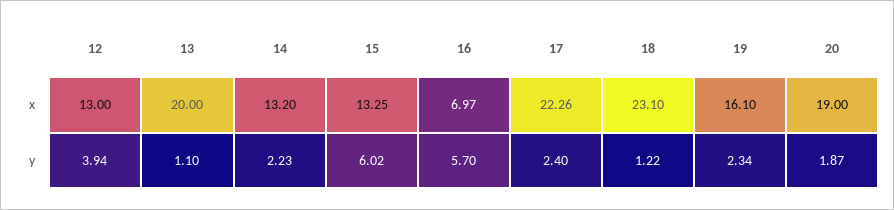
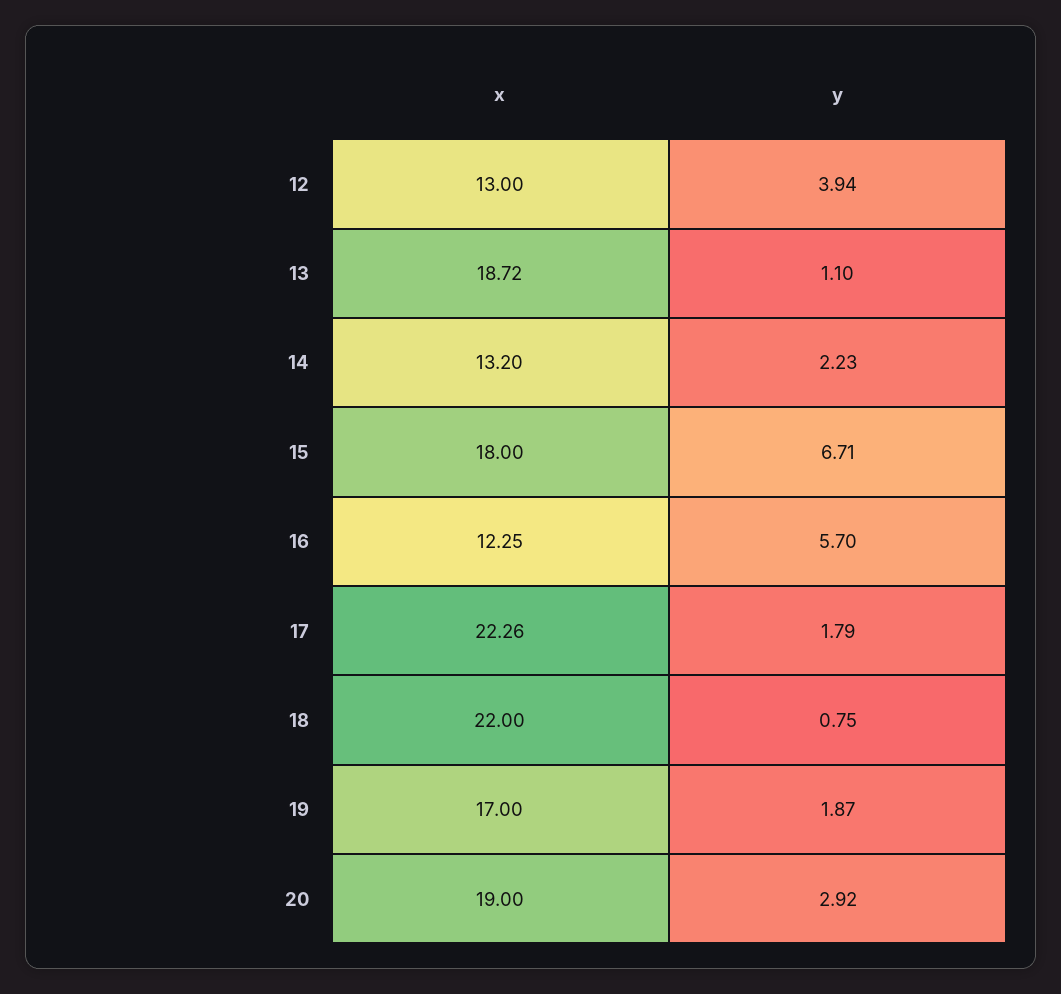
13, x: 20 -> 18.72
15, x: 13.25 -> 18
16, x: 6.97 -> 12.25
18, x: 23.1 -> 22
19, x: 16.1 -> 17
15, y: 6.02 -> 6.71
17, y: 2.4 -> 1.79
18, y: 1.22 -> 0.75
19, y: 2.34 -> 1.87
20, y: 1.87 -> 2.92

